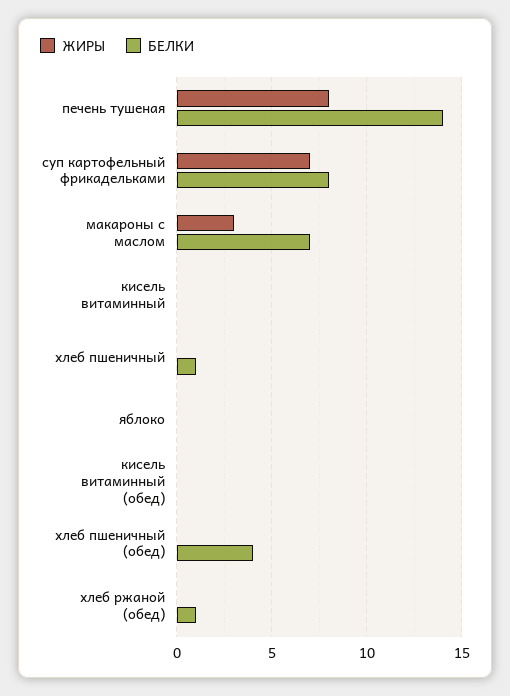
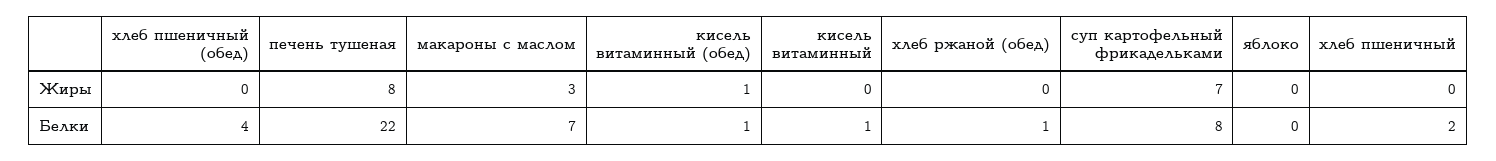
БЕЛКИ, печень тушеная: 14 -> 22
БЕЛКИ, кисель витаминный: 0 -> 1
БЕЛКИ, хлеб пшеничный: 1 -> 2
ЖИРЫ, кисель витаминный (обед): 0 -> 1
БЕЛКИ, кисель витаминный (обед): 0 -> 1

